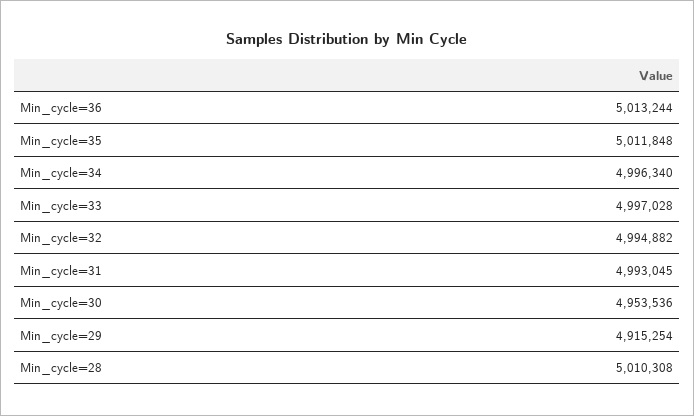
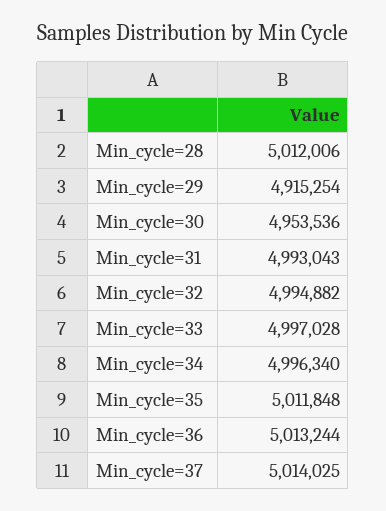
Min_cycle=31: 4993045 -> 4993043
Min_cycle=28: 5010308 -> 5012006
Min_cycle=37: none -> 5014025

